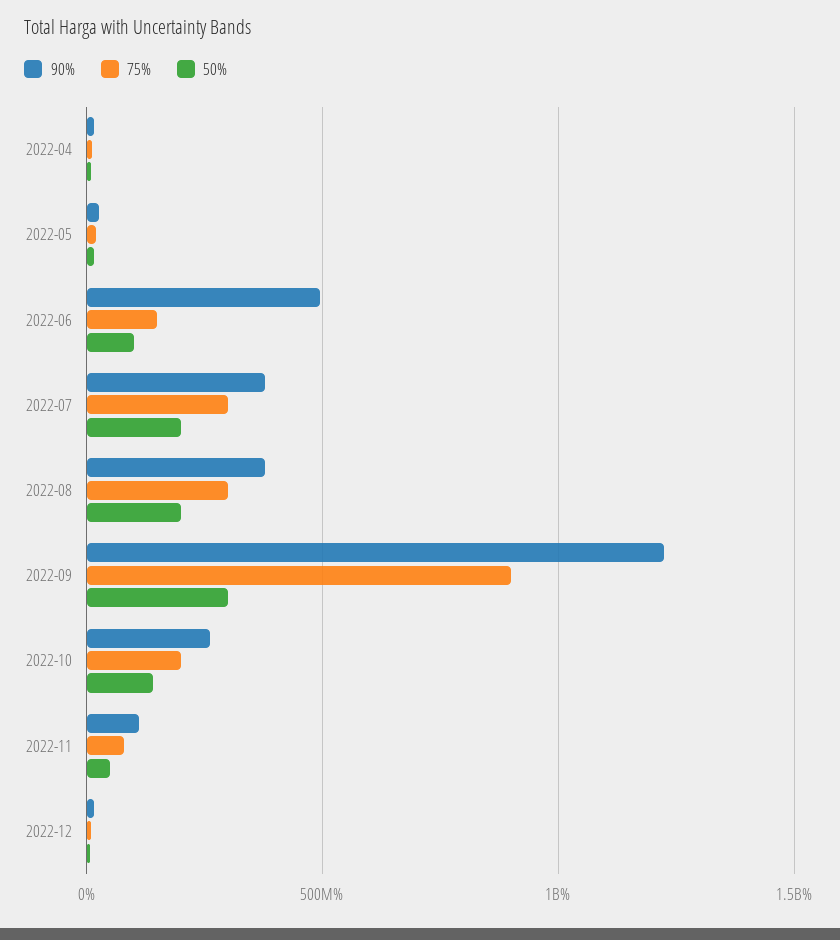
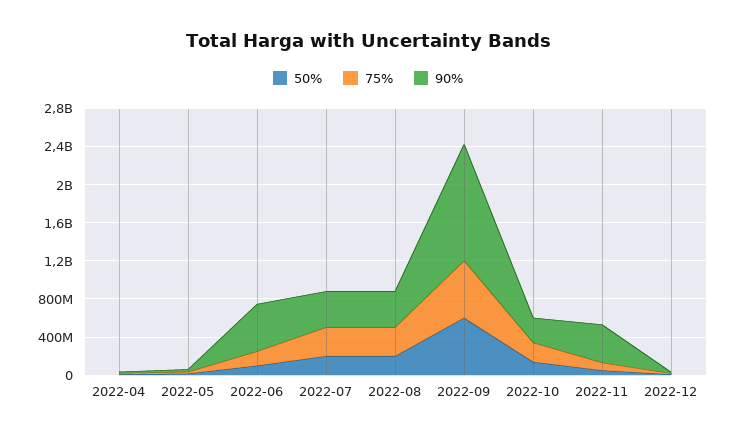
75%, 2022-09: 900000000 -> 600000000
50%, 2022-09: 300000000 -> 600000000
90%, 2022-11: 100000000 -> 400000000

